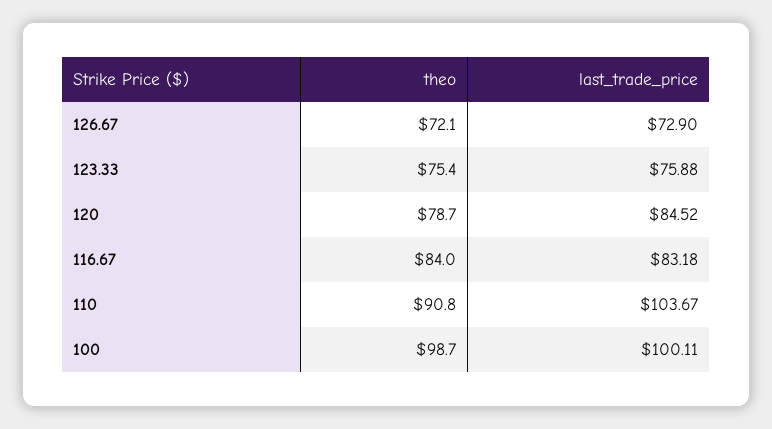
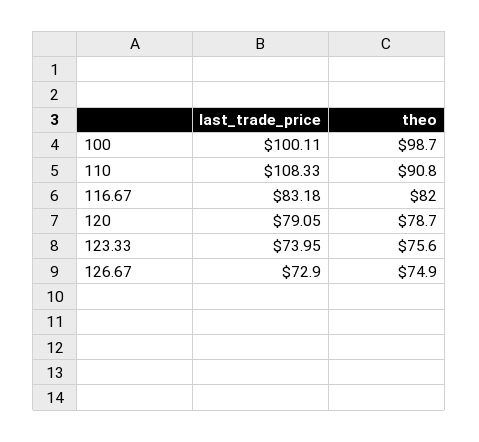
theo, 126.67: 72.1 -> 74.9
theo, 123.33: 75.4 -> 75.6
last_trade_price, 123.33: 75.88 -> 73.95
last_trade_price, 120: 84.52 -> 79.05
theo, 116.67: 84 -> 82
last_trade_price, 110: 103.67 -> 108.33

